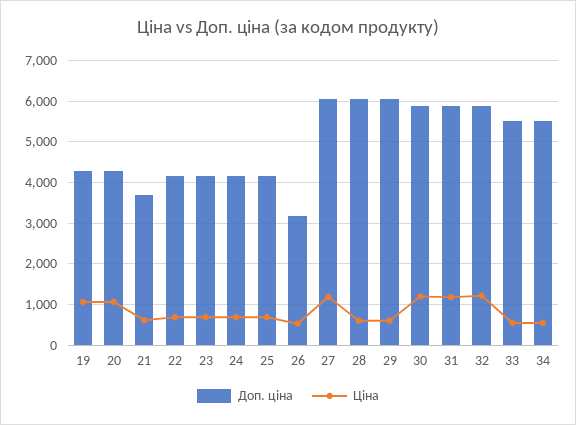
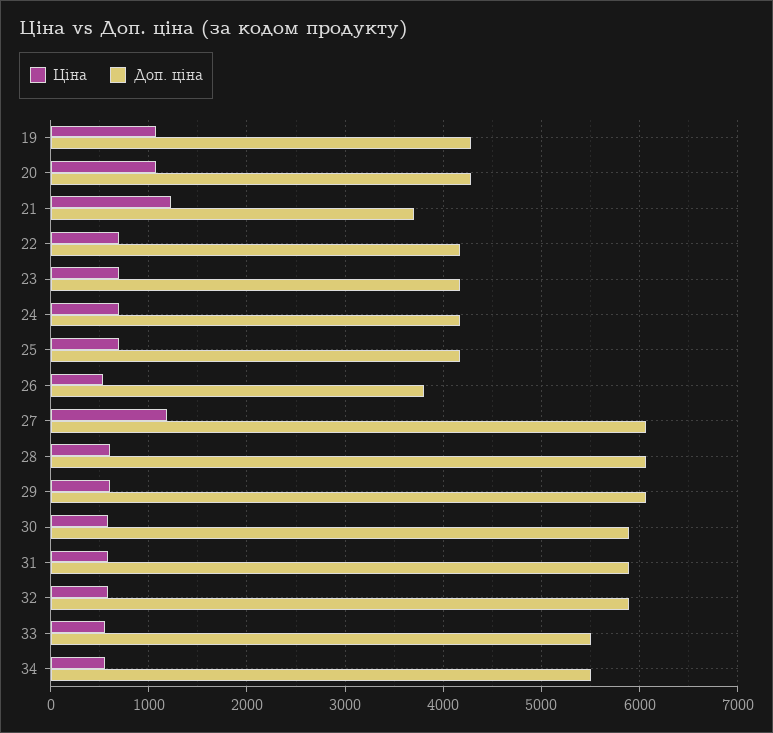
Ціна, 21: 600 -> 1200
Доп. ціна, 26: 3200 -> 3800
Ціна, 30: 1200 -> 600
Ціна, 31: 1200 -> 600
Ціна, 32: 1200 -> 600

